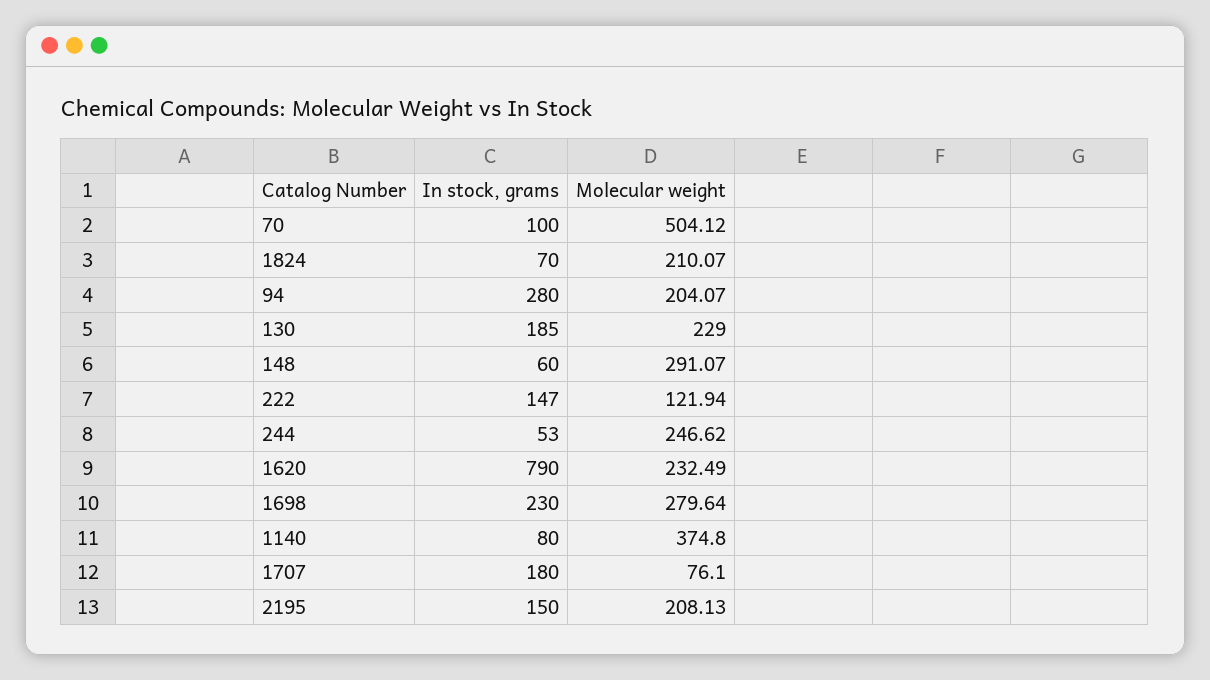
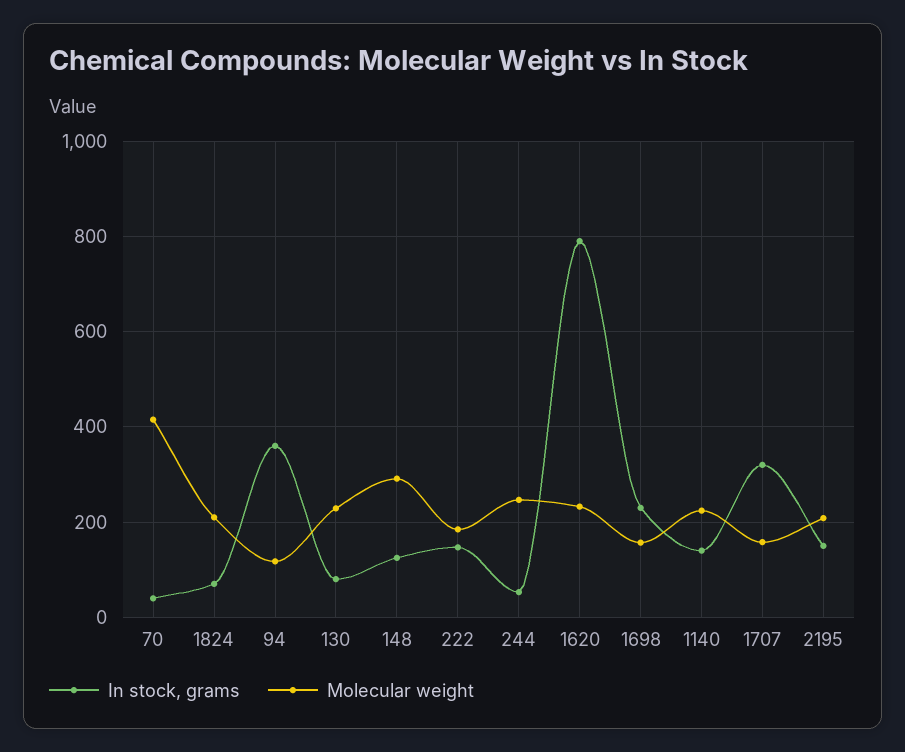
In stock, grams, 70: 100 -> 40
Molecular weight, 70: 504.12 -> 420
In stock, grams, 94: 280 -> 360
Molecular weight, 94: 204.07 -> 120
In stock, grams, 130: 185 -> 80
In stock, grams, 148: 60 -> 120
Molecular weight, 222: 121.94 -> 180
Molecular weight, 1698: 279.64 -> 160
In stock, grams, 1140: 80 -> 140
Molecular weight, 1140: 374.8 -> 220
In stock, grams, 1707: 180 -> 320
Molecular weight, 1707: 76.1 -> 160

